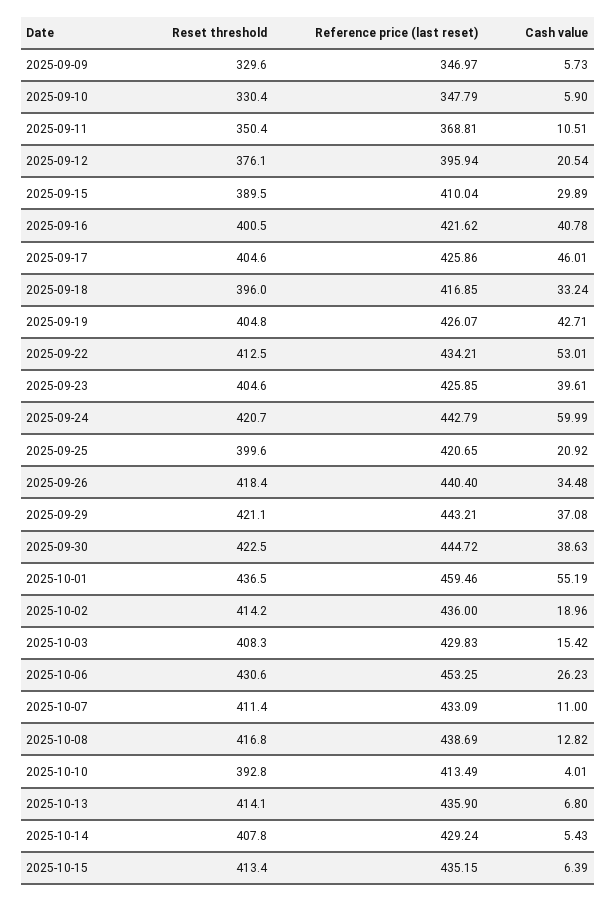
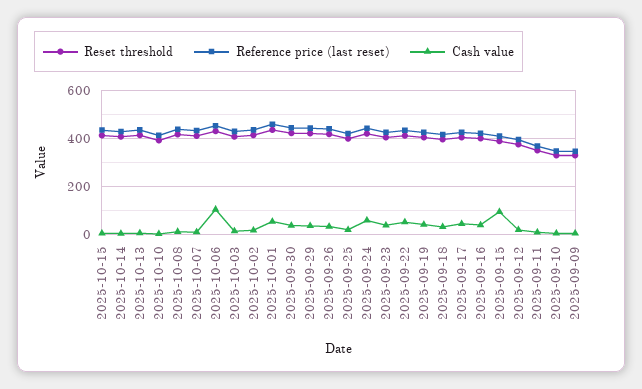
Cash value, 2025-09-15: 29.89 -> 100
Cash value, 2025-10-06: 26.23 -> 100

